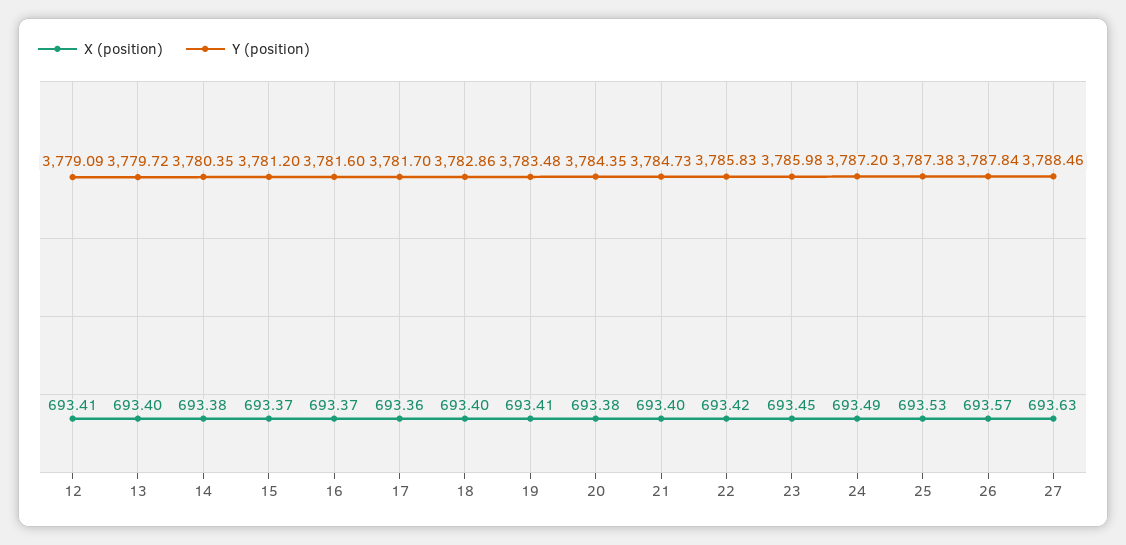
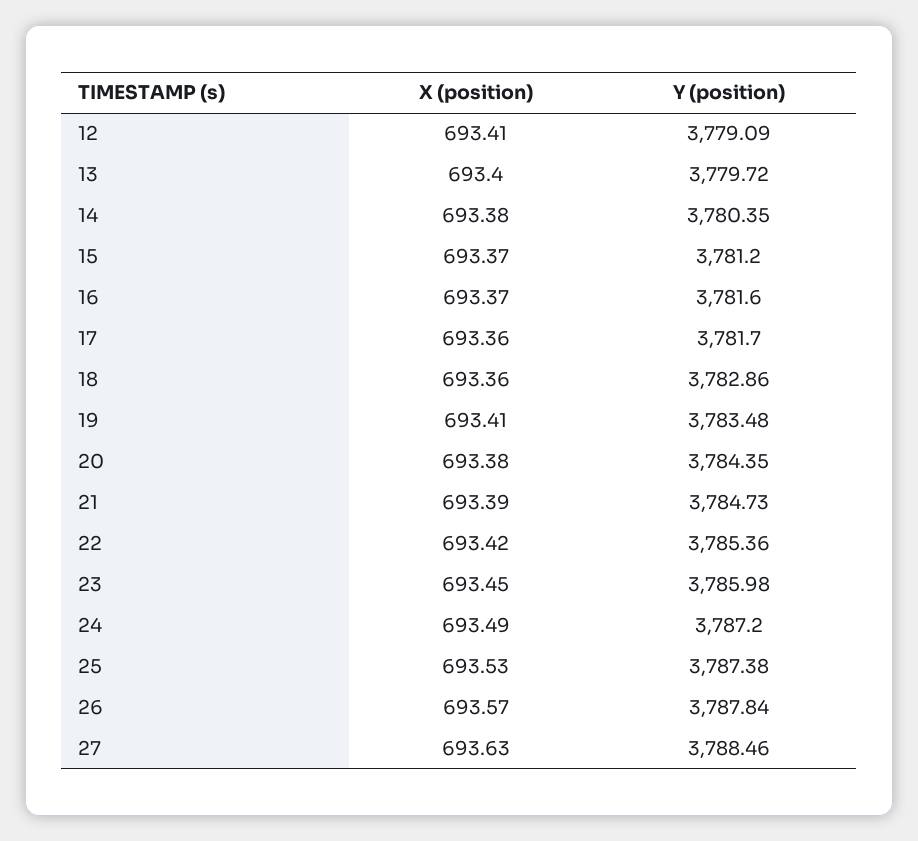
X (position), 18: 693.4 -> 693.36
X (position), 21: 693.4 -> 693.39
Y (position), 22: 3785.83 -> 3785.36

